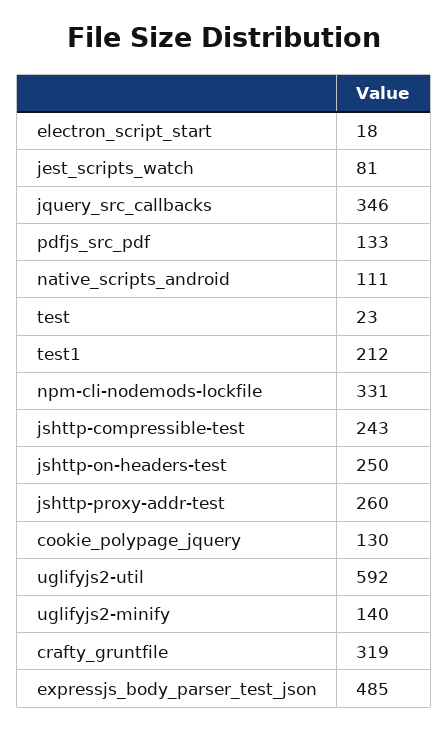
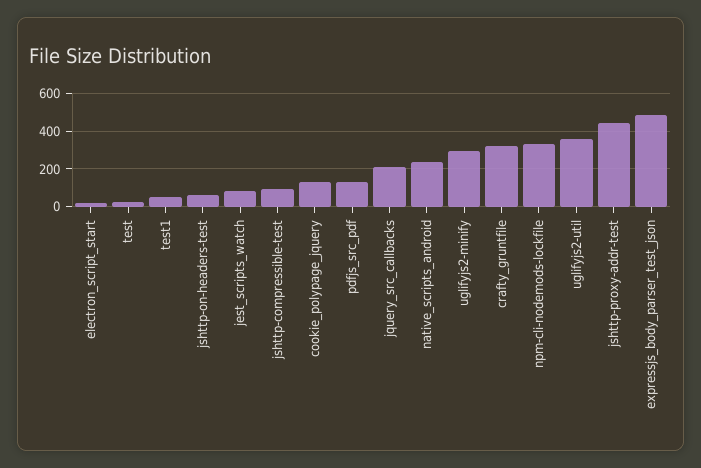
jquery_src_callbacks: 346 -> 200
native_scripts_android: 111 -> 250
test1: 212 -> 50
jshttp-compressible-test: 243 -> 100
jshttp-on-headers-test: 250 -> 50
jshttp-proxy-addr-test: 260 -> 450
uglifyjs2-util: 592 -> 350
uglifyjs2-minify: 140 -> 300

